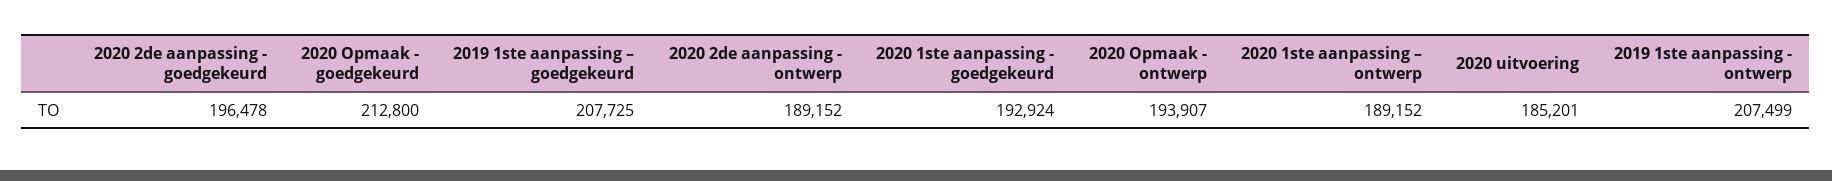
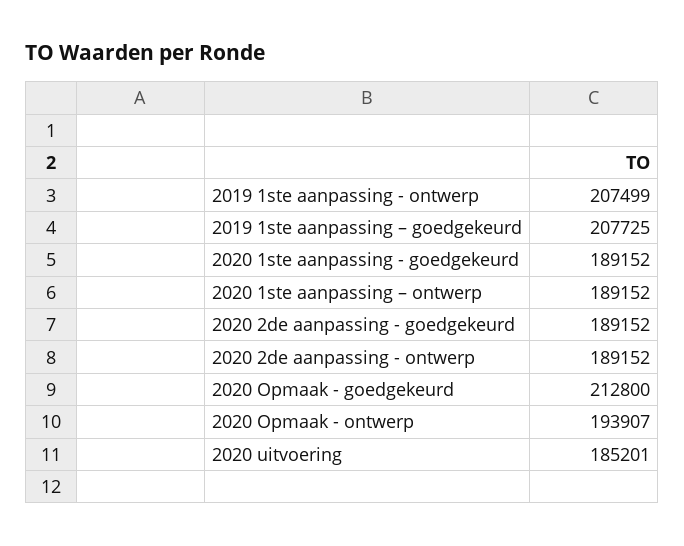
2020 2de aanpassing - goedgekeurd: 196478 -> 189152
2020 1ste aanpassing - goedgekeurd: 192924 -> 189152

